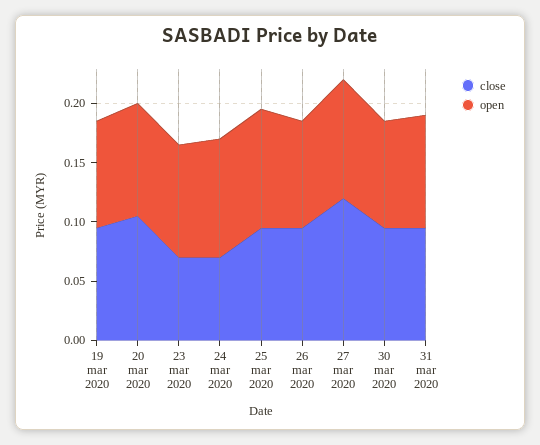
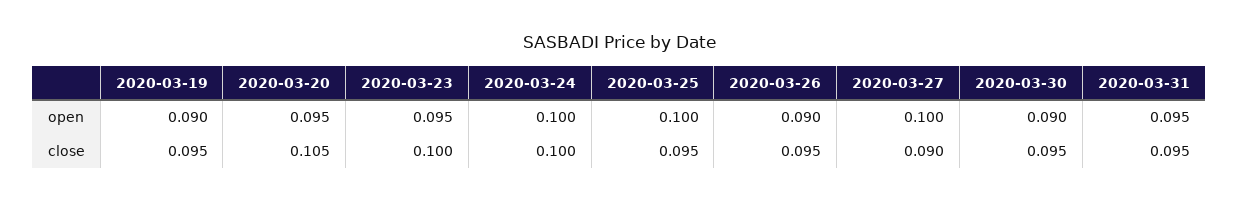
close, 23 mar 2020: 0.07 -> 0.1
close, 24 mar 2020: 0.07 -> 0.1
close, 27 mar 2020: 0.12 -> 0.09

